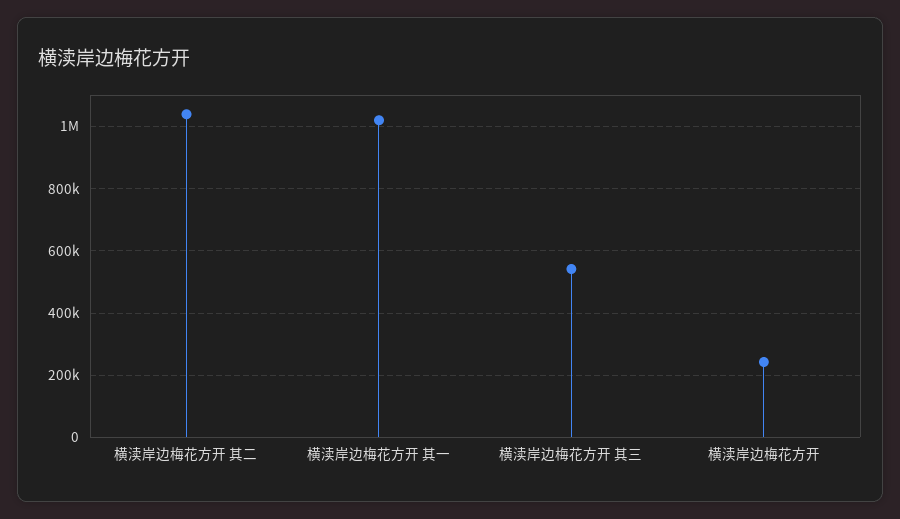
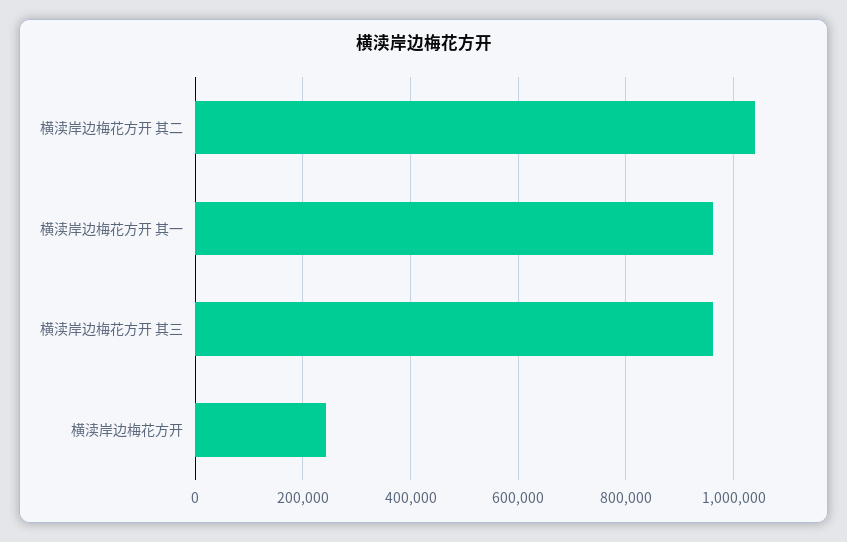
横渎岸边梅花方开 其一: 1020000 -> 960000
横渎岸边梅花方开 其三: 540000 -> 960000

